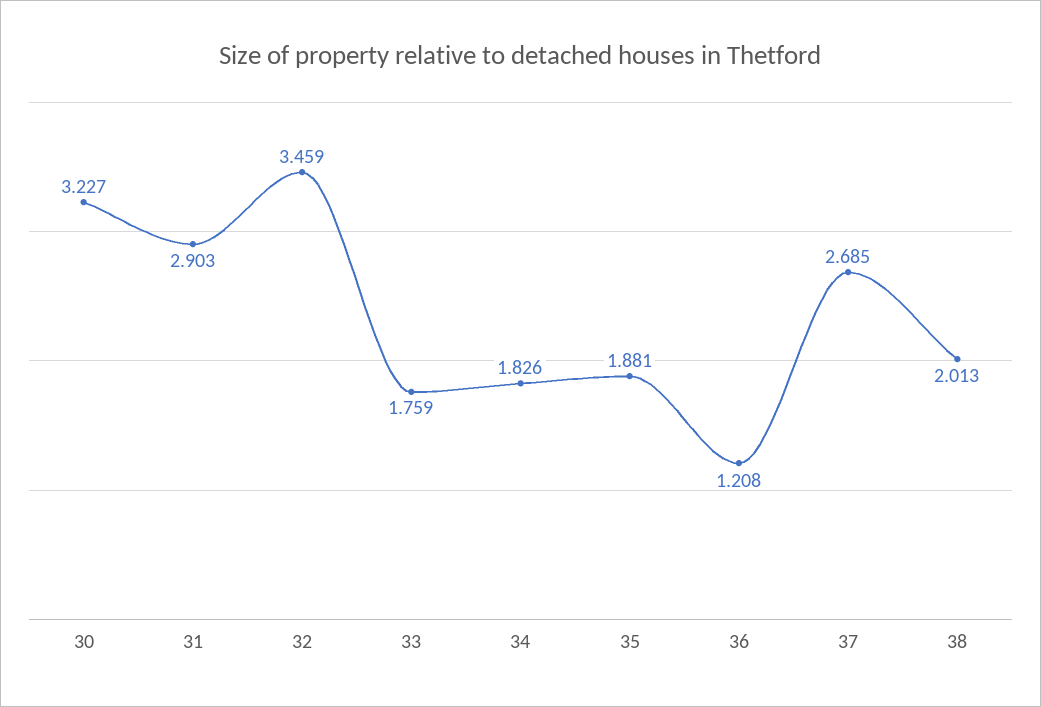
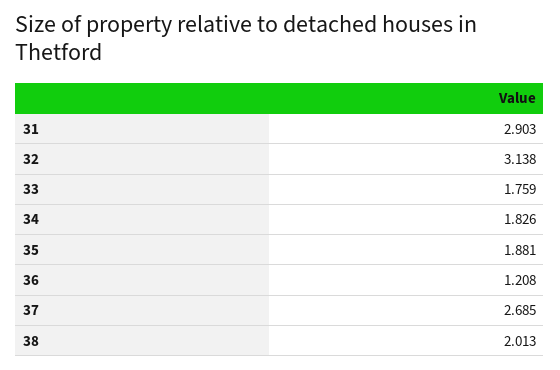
30: 3.227 -> none
32: 3.459 -> 3.138

